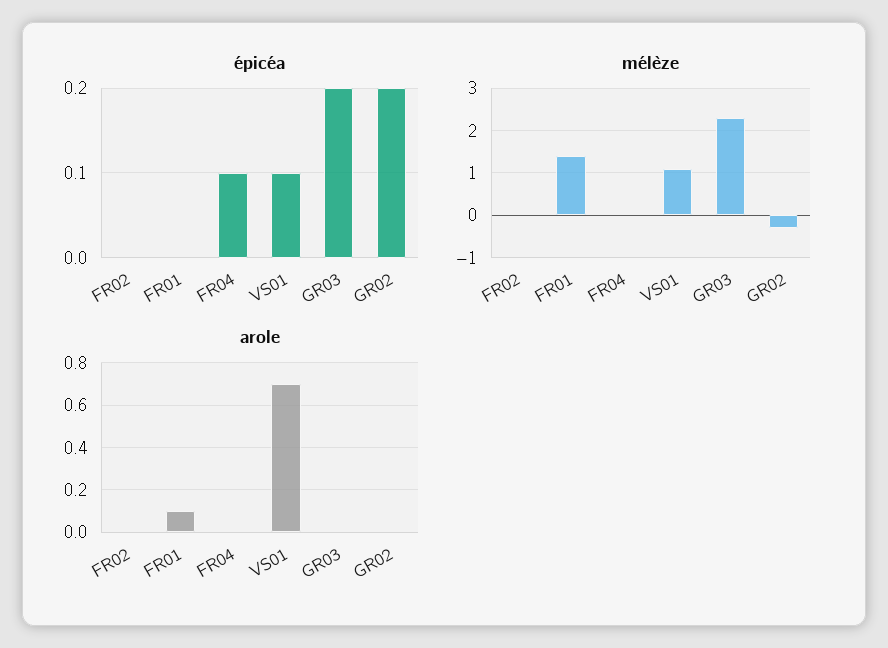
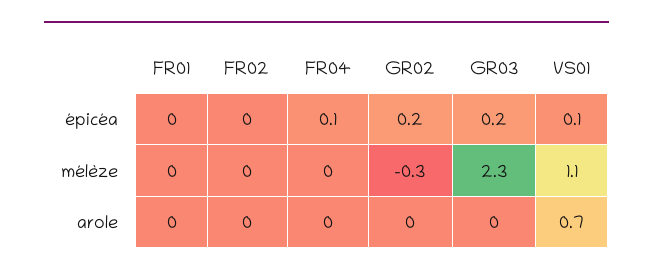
mélèze, FR01: 1.5 -> 0
arole, FR01: 0.1 -> 0

